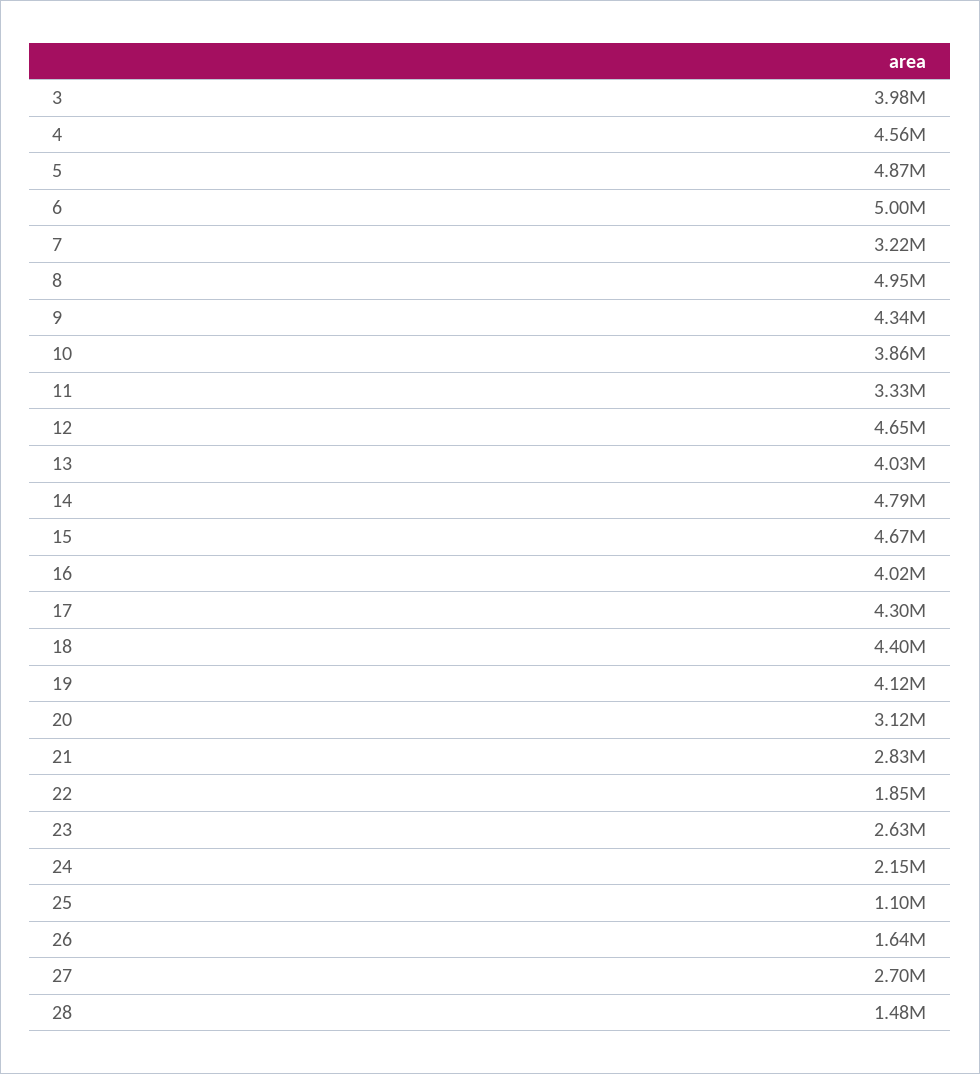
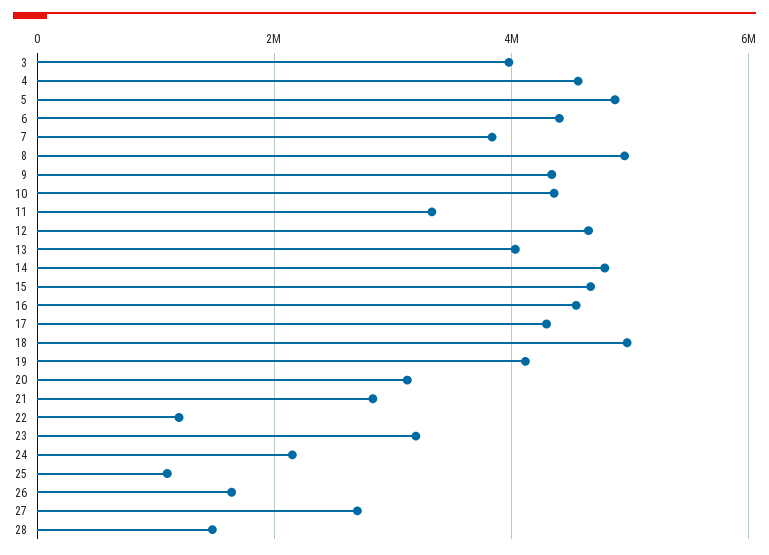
6: 5000000 -> 4400000
7: 3220000 -> 3800000
10: 3860000 -> 4400000
16: 4020000 -> 4600000
18: 4400000 -> 5000000
22: 1850000 -> 1200000
23: 2630000 -> 3200000

